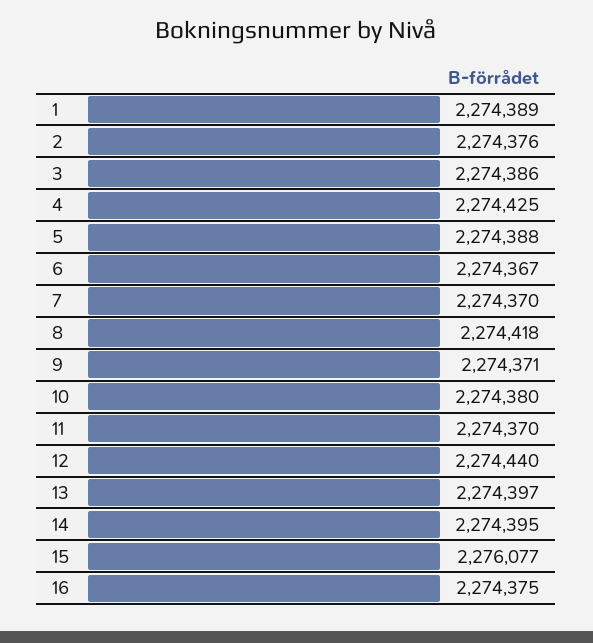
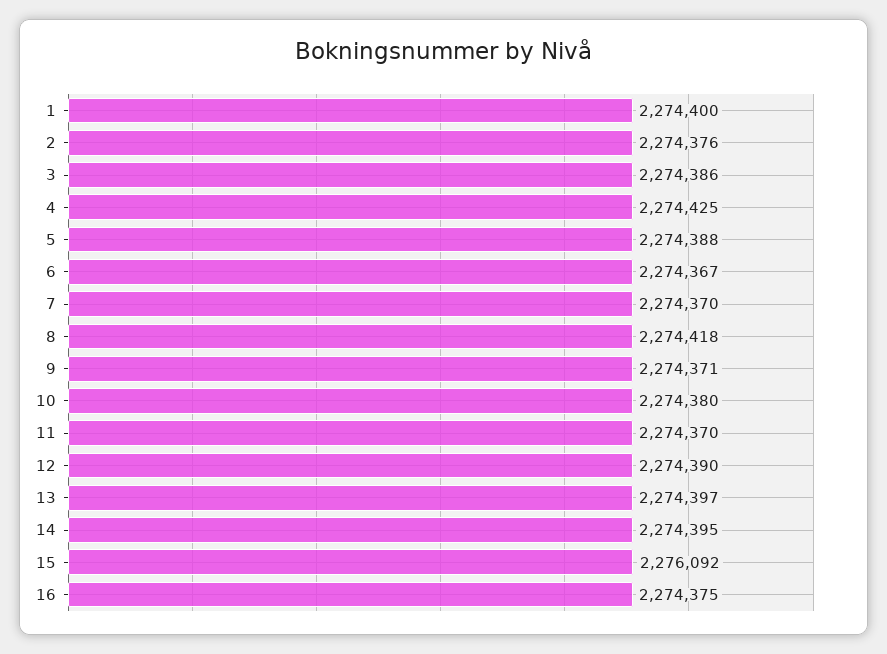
1: 2274389 -> 2274400
12: 2274440 -> 2274390
15: 2276077 -> 2276092

